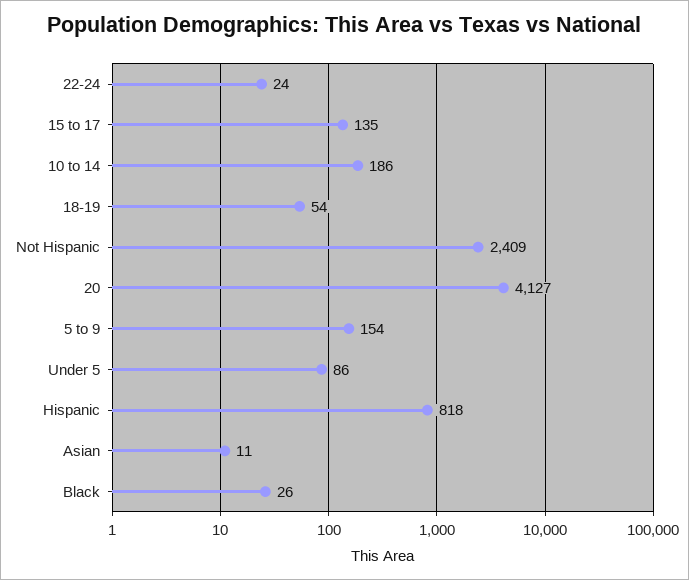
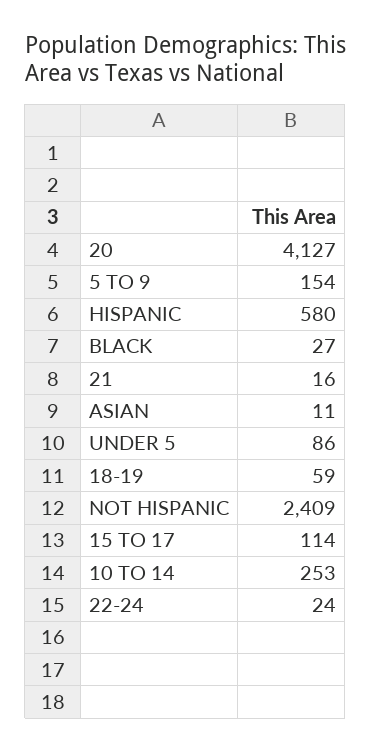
15 to 17: 135 -> 114
10 to 14: 186 -> 253
18-19: 54 -> 59
Hispanic: 818 -> 580
Black: 26 -> 27
21: none -> 16

